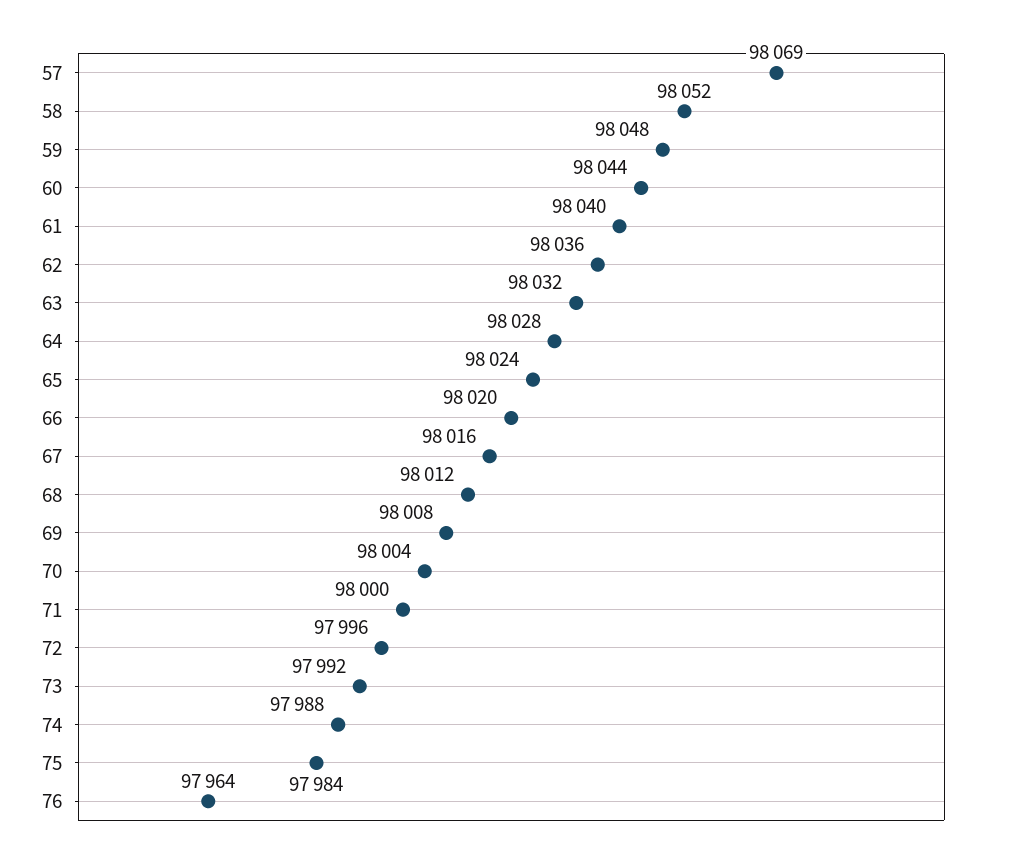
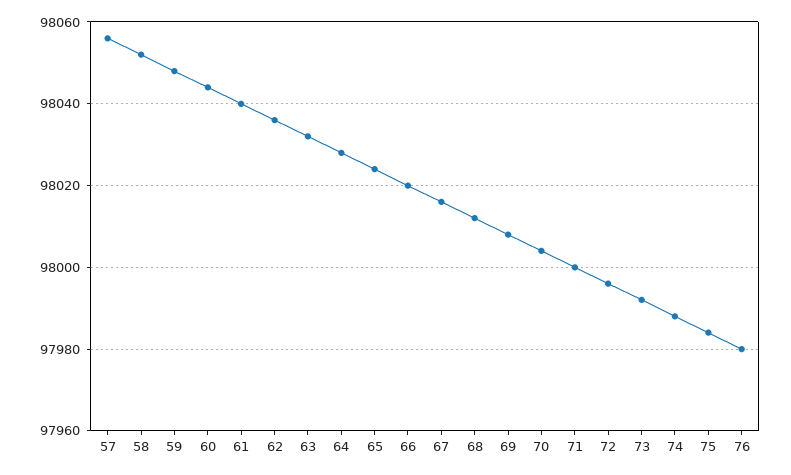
57: 98069 -> 98055
76: 97964 -> 97980

